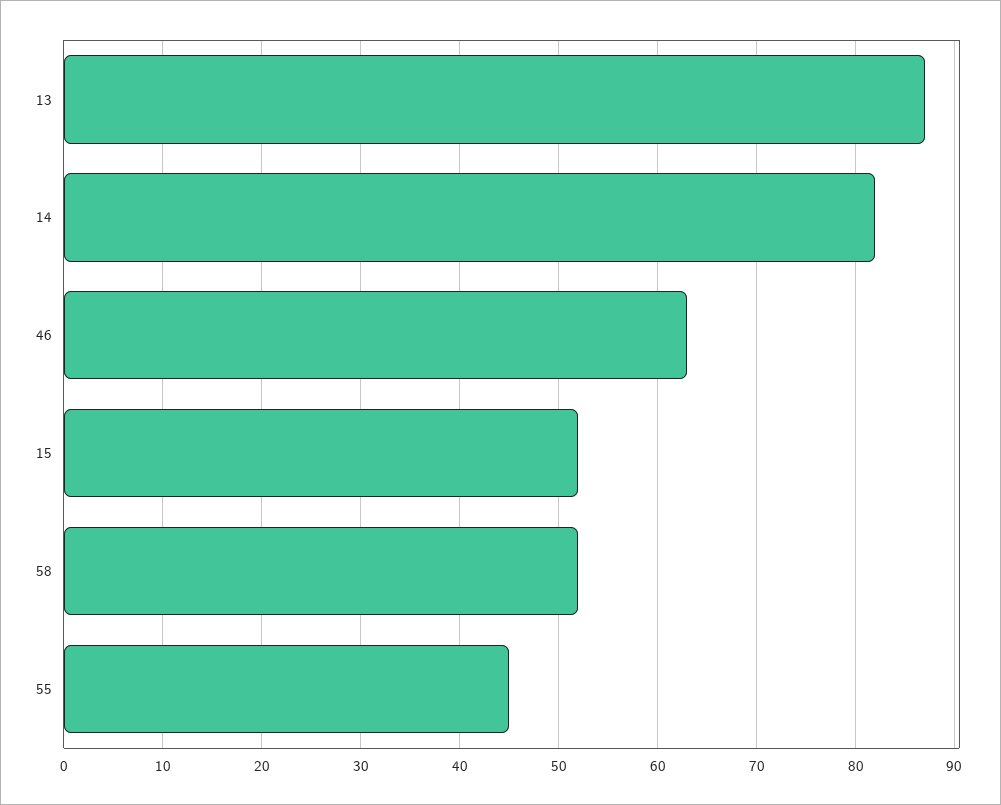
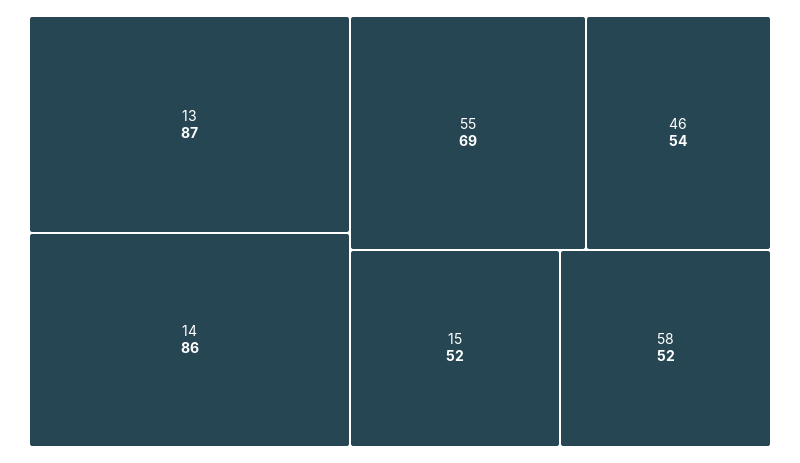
14: 82 -> 86
46: 63 -> 54
55: 45 -> 69

